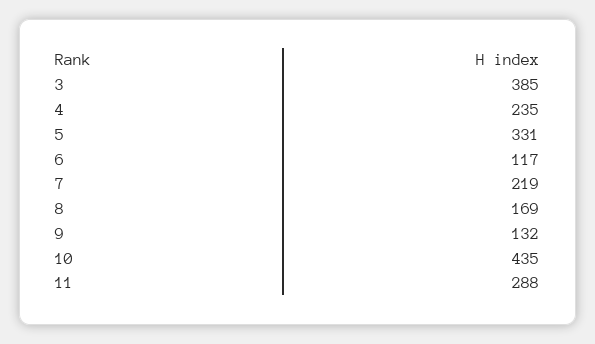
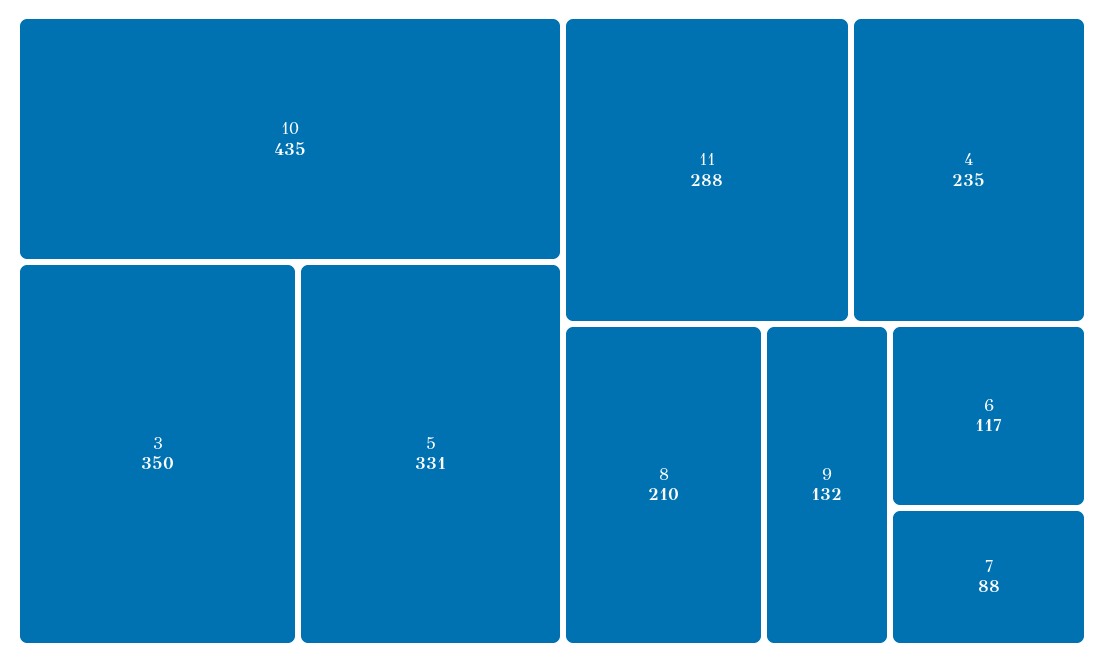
3: 385 -> 350
7: 219 -> 88
8: 169 -> 210

